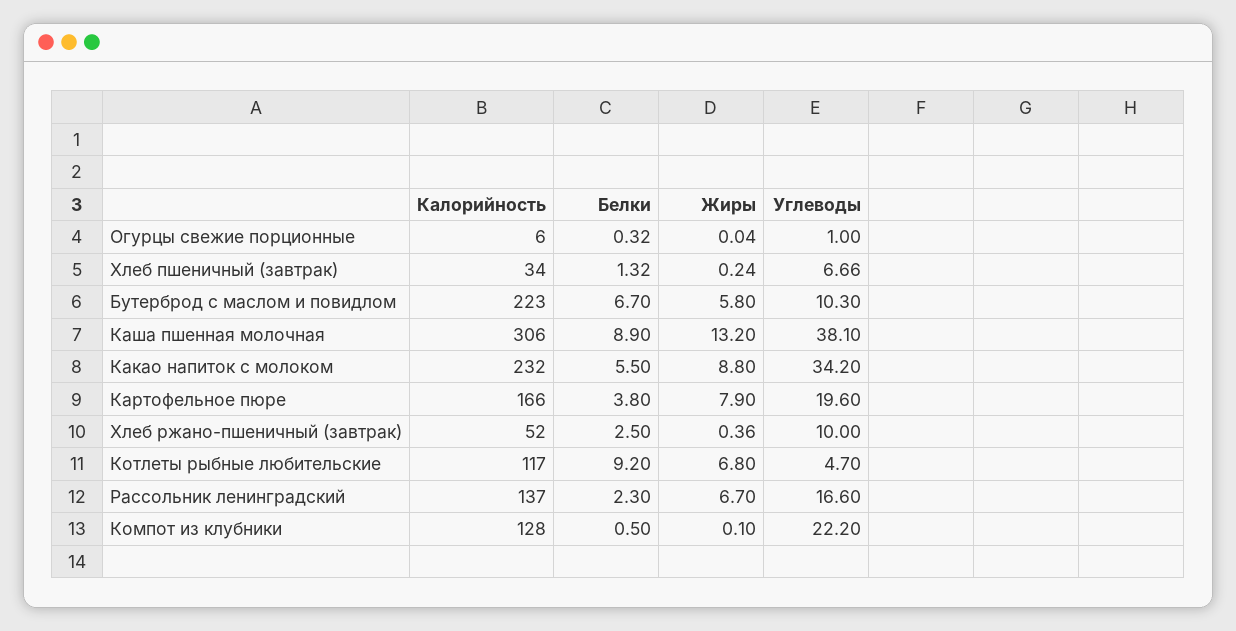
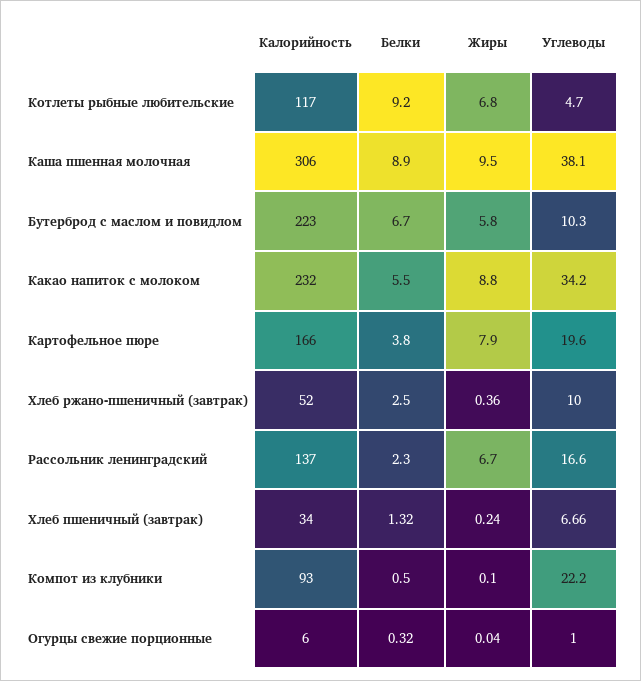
Жиры, Каша пшенная молочная: 13.2 -> 9.5
Калорийность, Компот из клубники: 128 -> 93

